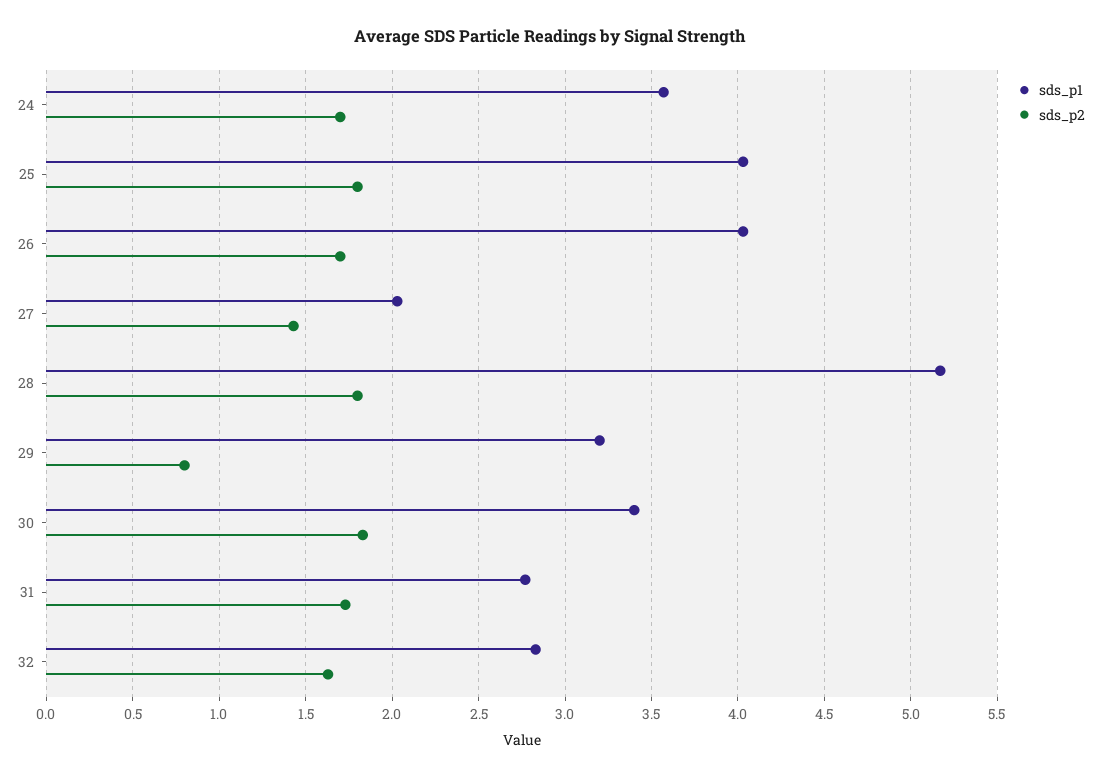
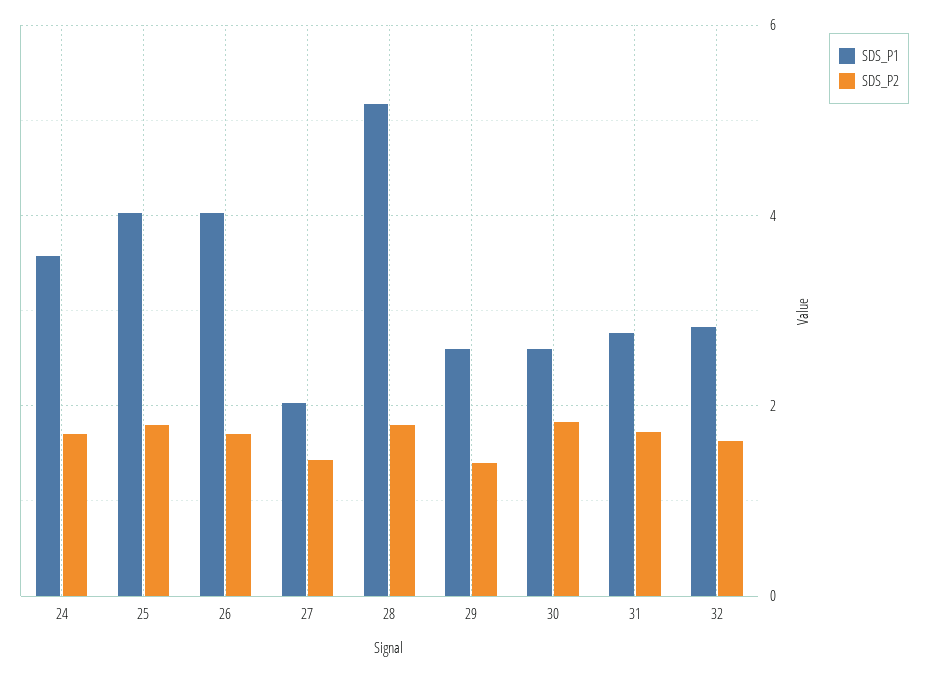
sds_p1, 29: 3.2 -> 2.6
sds_p2, 29: 0.8 -> 1.4
sds_p1, 30: 3.4 -> 2.6

